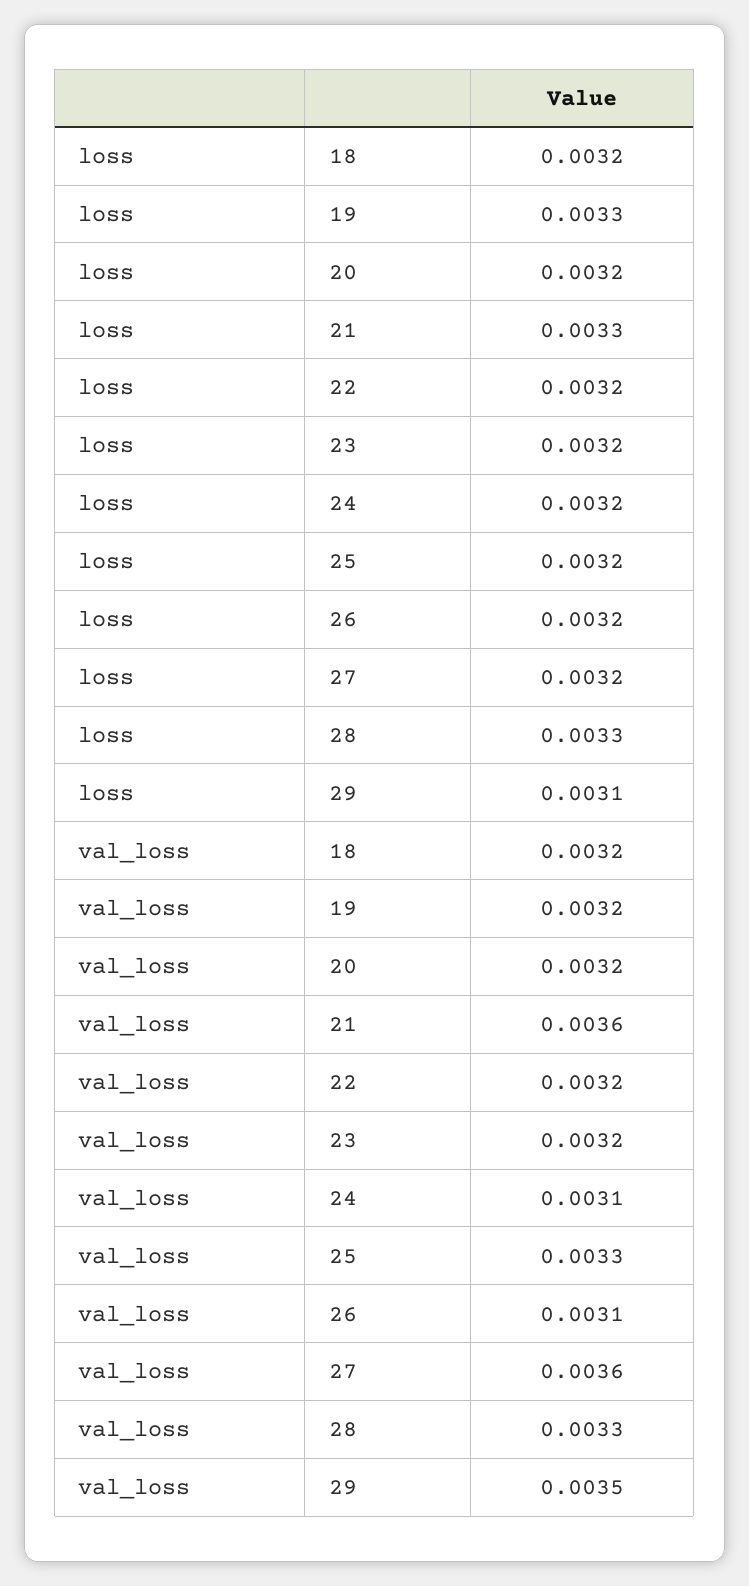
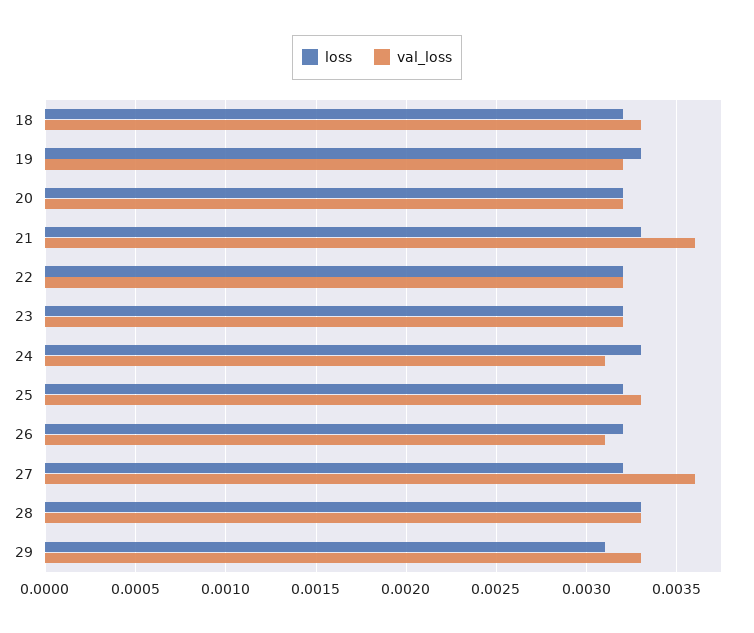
loss, 24: 0.0032 -> 0.0033
val_loss, 18: 0.0032 -> 0.0033
val_loss, 29: 0.0035 -> 0.0033

